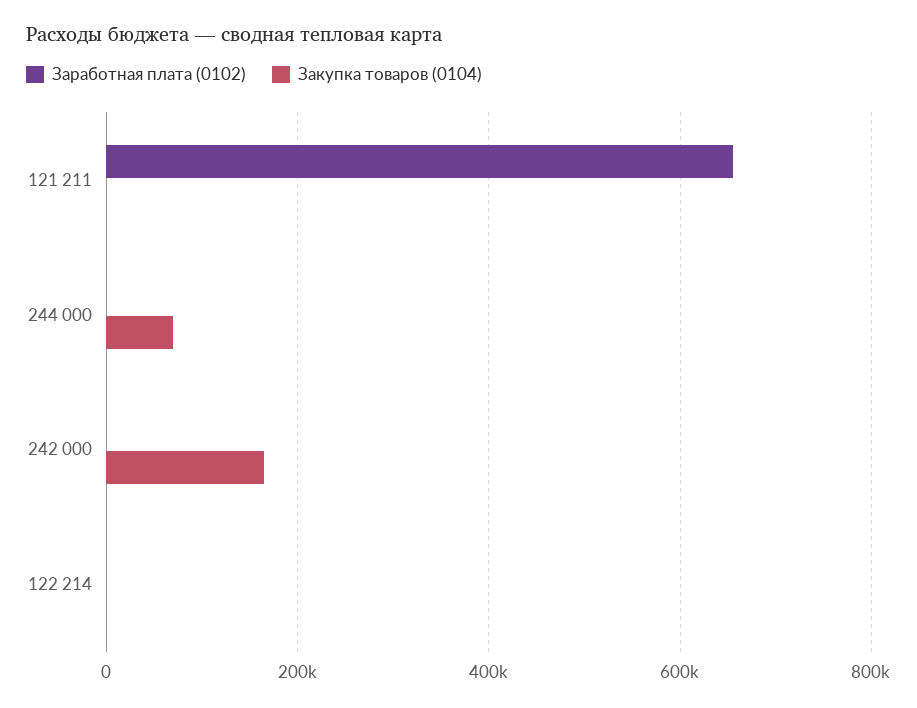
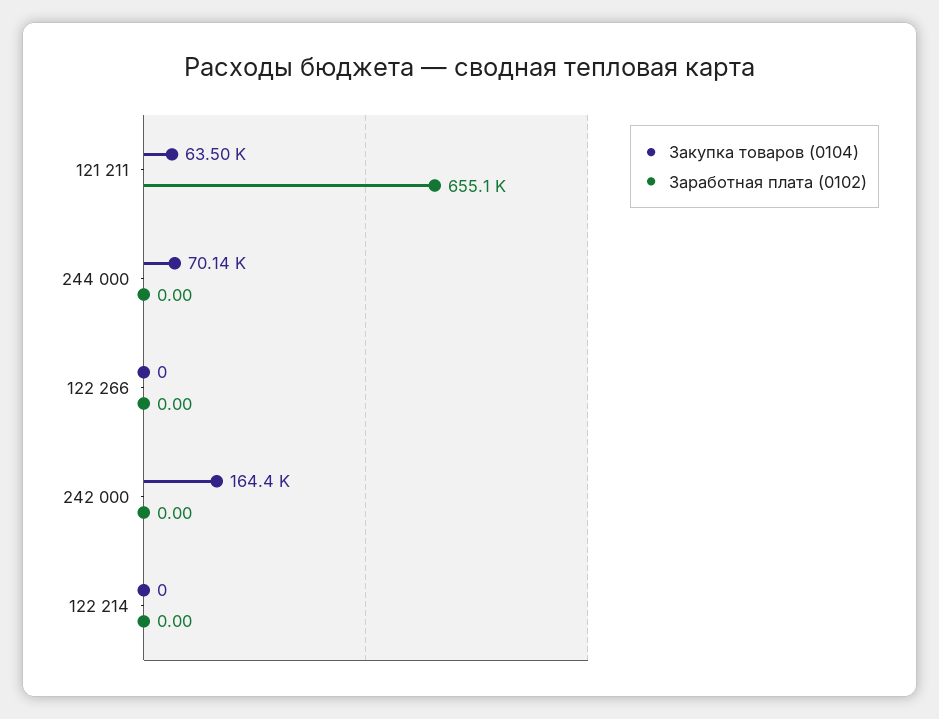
Закупка товаров (0104), 121 211: 0 -> 63500
Закупка товаров (0104), 122 266: none -> 0
Заработная плата (0102), 122 266: none -> 0

